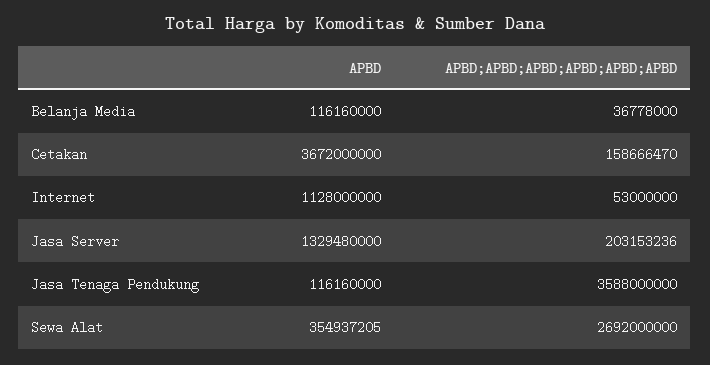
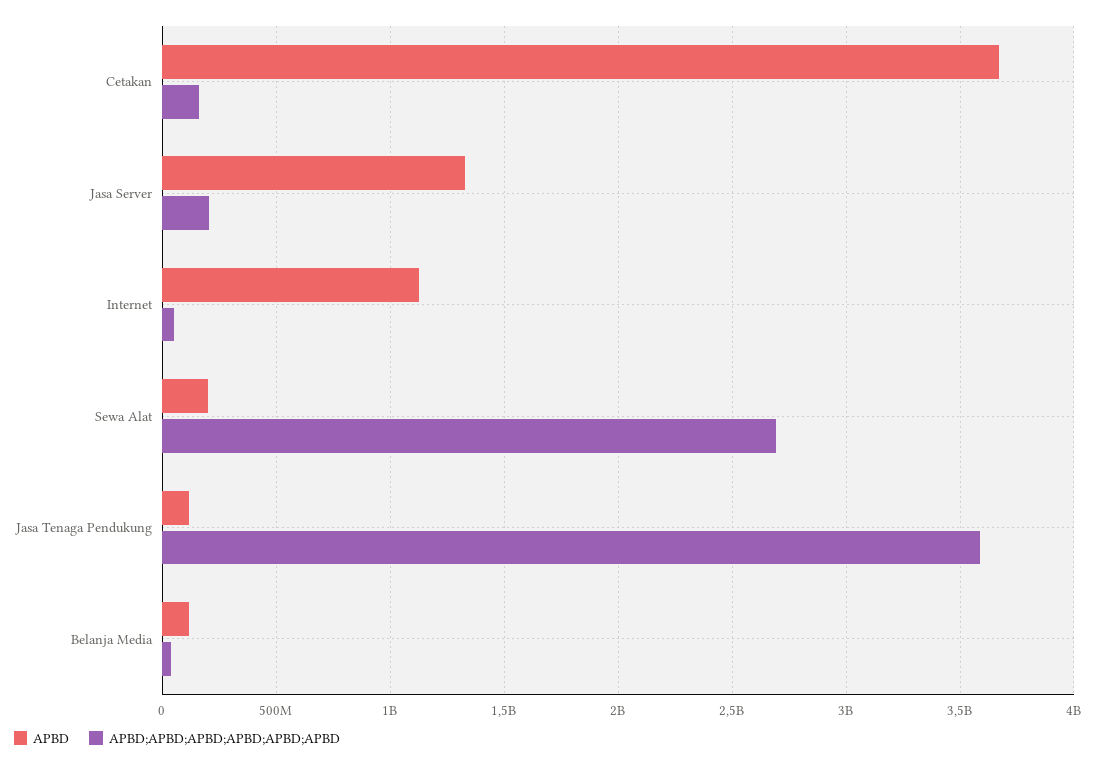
APBD, Sewa Alat: 354937205 -> 200000000

